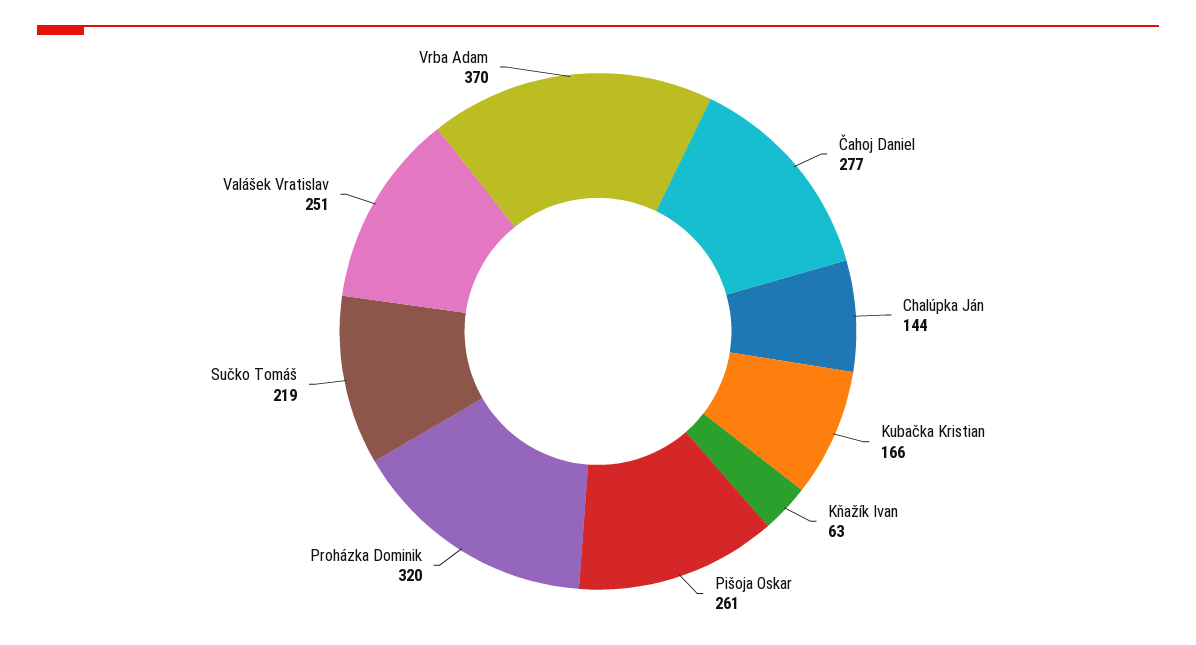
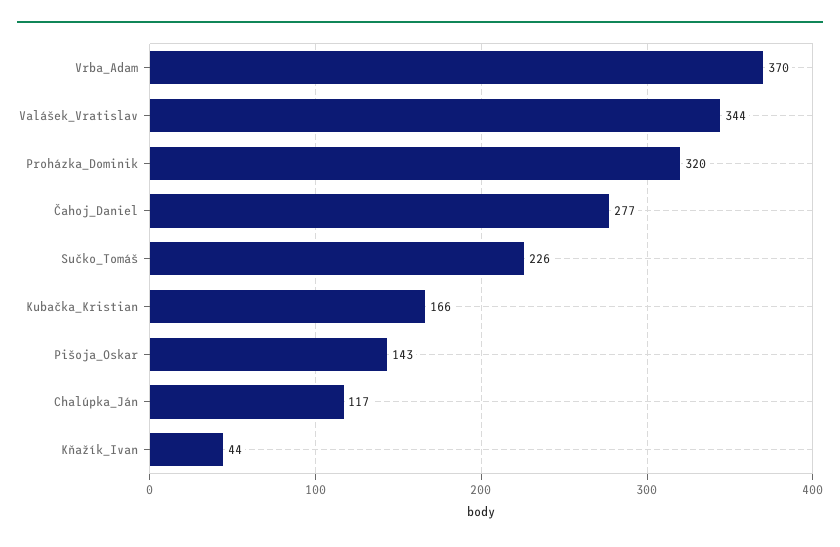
Chalúpka Ján: 144 -> 117
Kňažík Ivan: 63 -> 44
Pišoja Oskar: 261 -> 143
Sučko Tomáš: 219 -> 226
Valášek Vratislav: 251 -> 344

